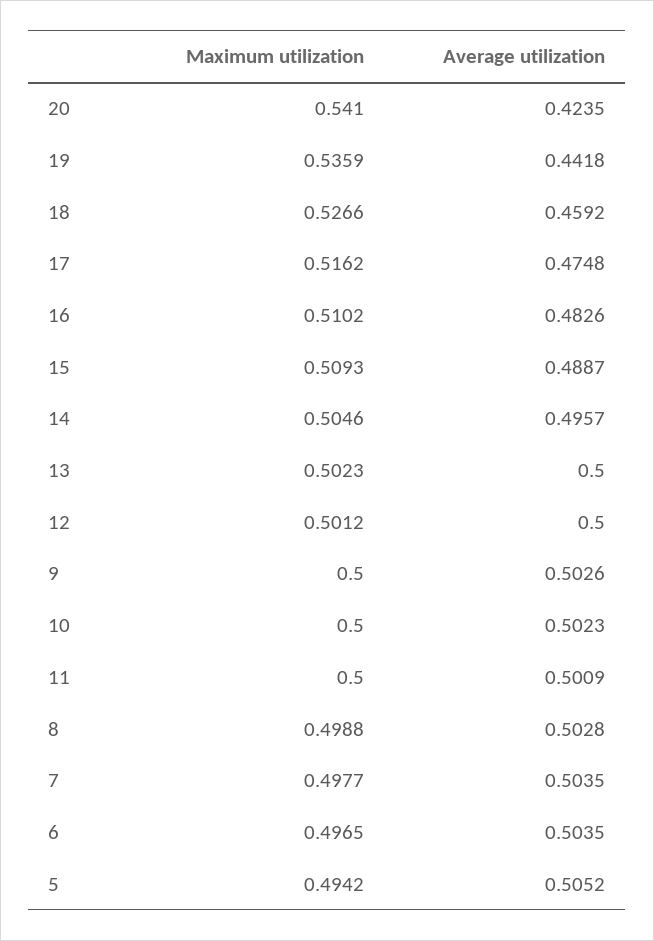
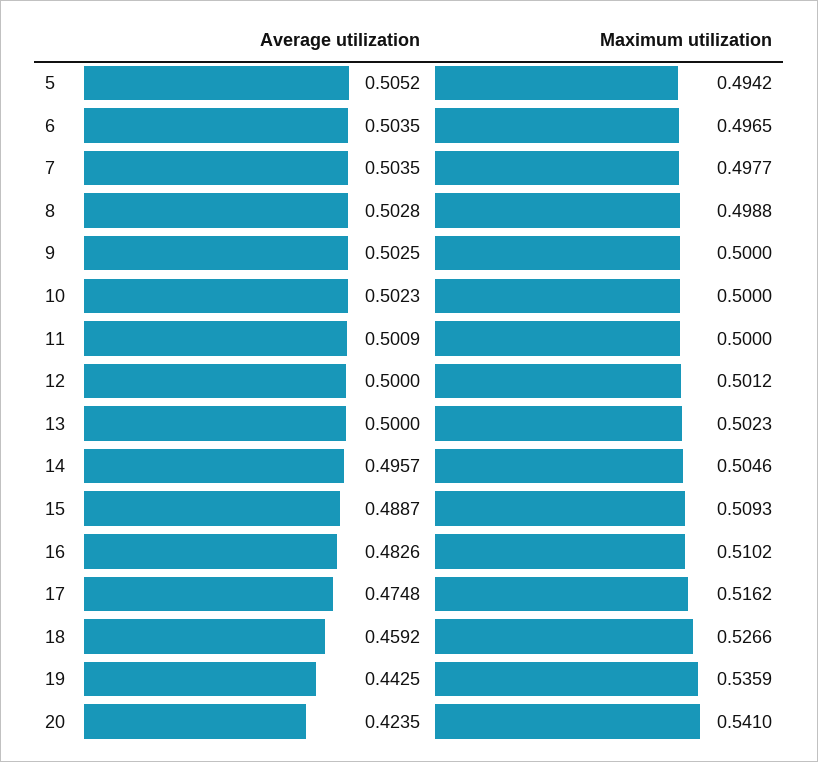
Average utilization, 19: 0.4418 -> 0.4425
Average utilization, 9: 0.5026 -> 0.5025

